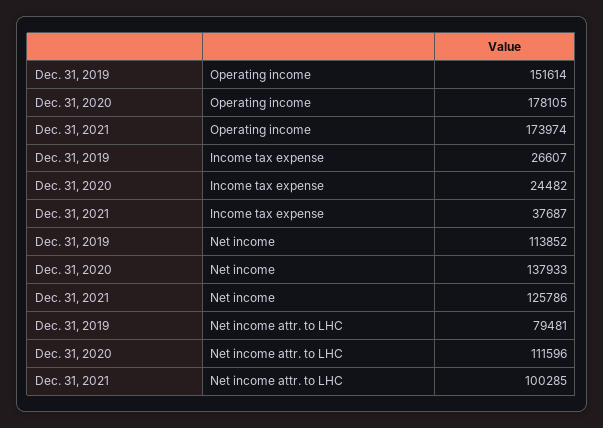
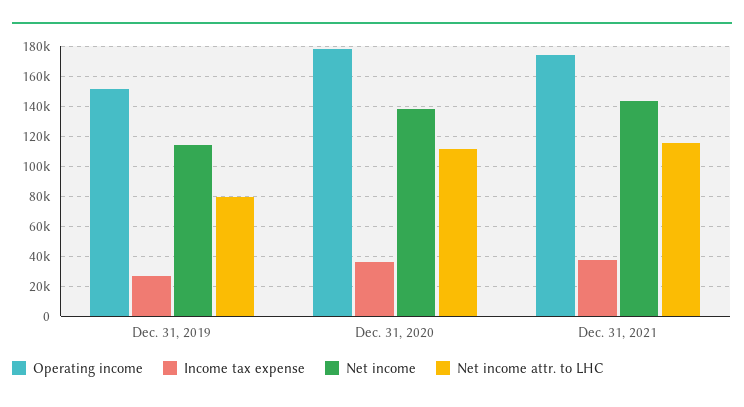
Income tax expense, Dec. 31, 2020: 24482 -> 35000
Net income, Dec. 31, 2021: 125786 -> 145000
Net income attr. to LHC, Dec. 31, 2021: 100285 -> 115000

